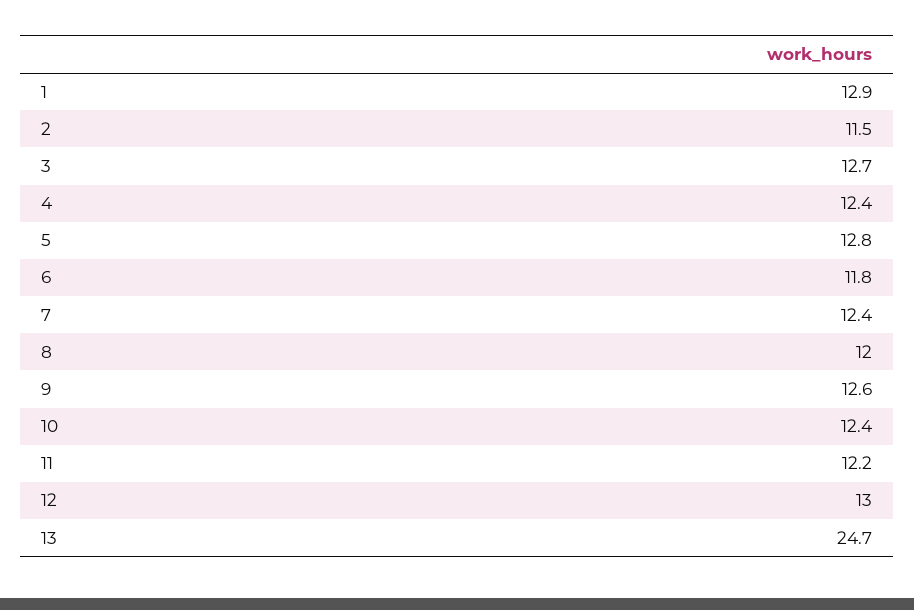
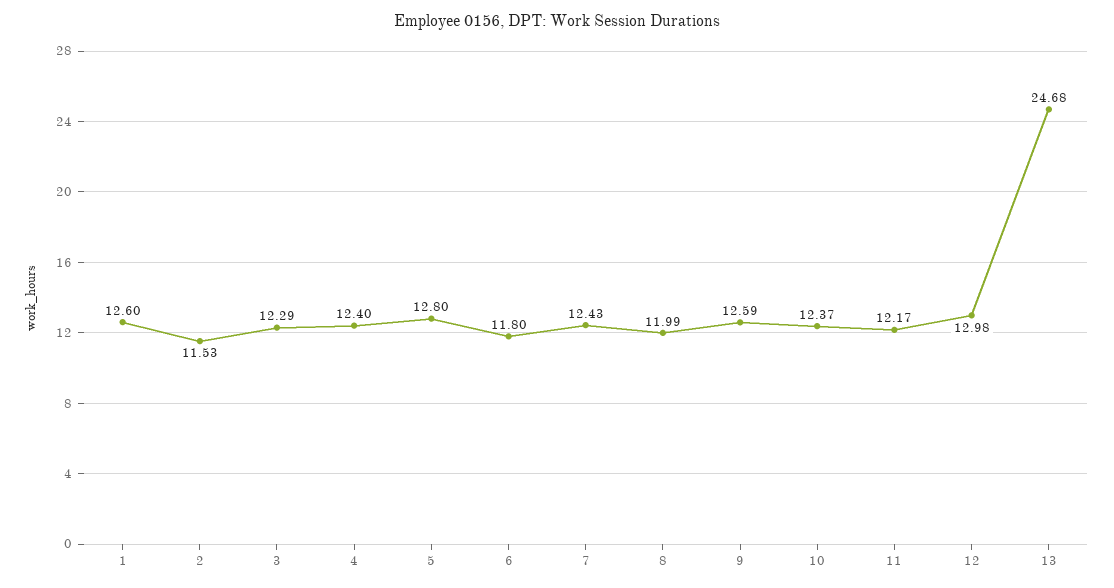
1: 12.9 -> 12.6
3: 12.7 -> 12.29

